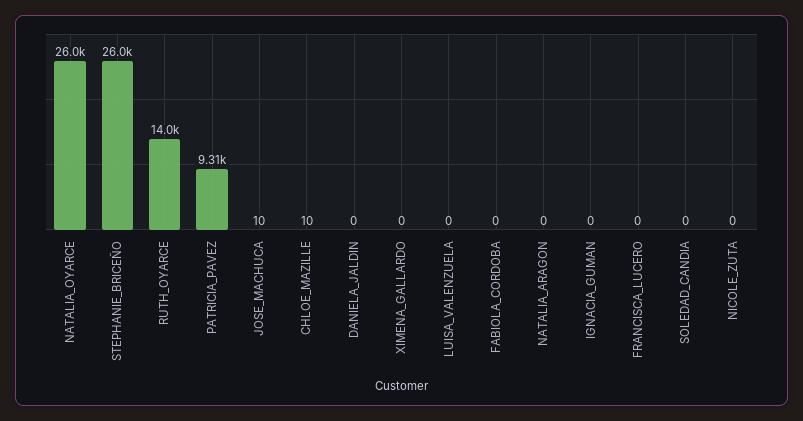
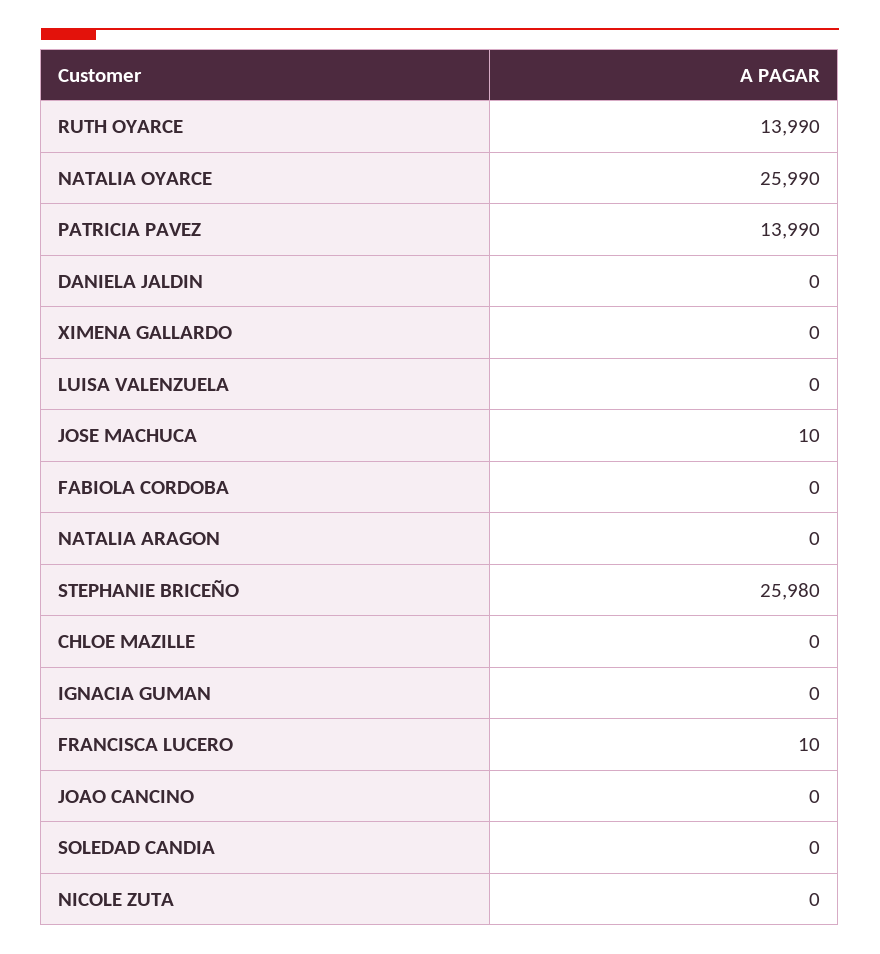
PATRICIA_PAVEZ: 9310 -> 13990
CHLOE_MAZILLE: 10 -> 0
FRANCISCA_LUCERO: 0 -> 10
JOAO CANCINO: none -> 0

